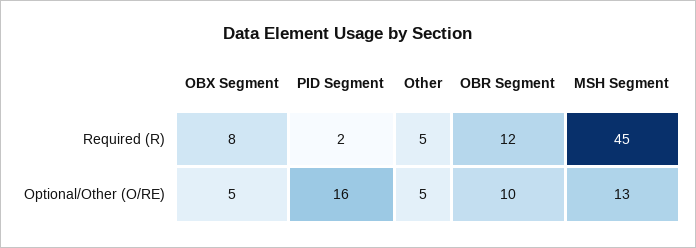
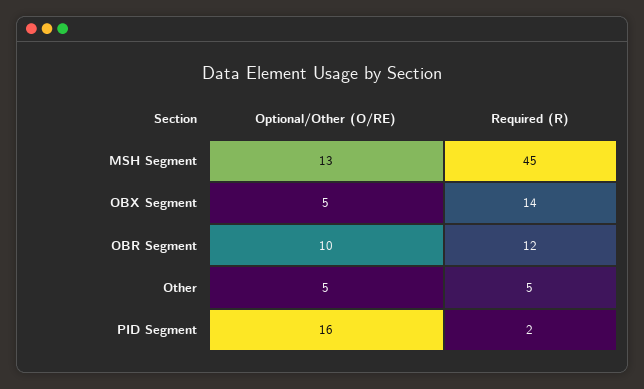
OBX Segment, Required (R): 8 -> 14

